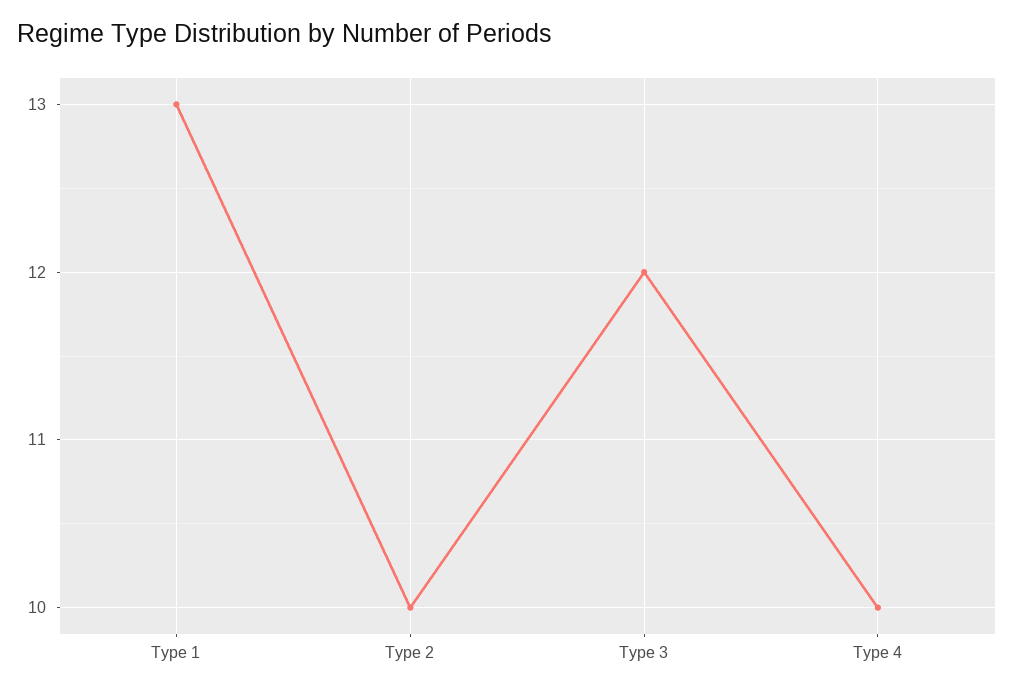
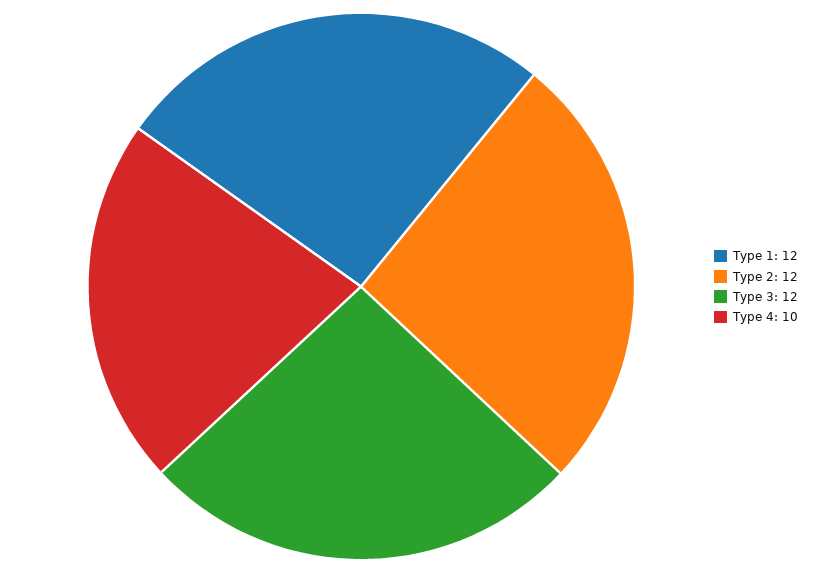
Type 1: 13 -> 12
Type 2: 10 -> 12

